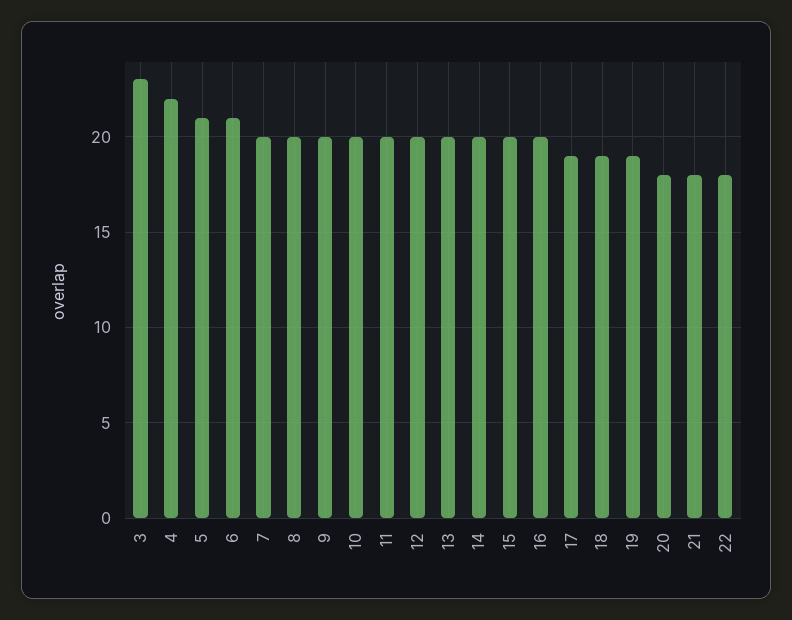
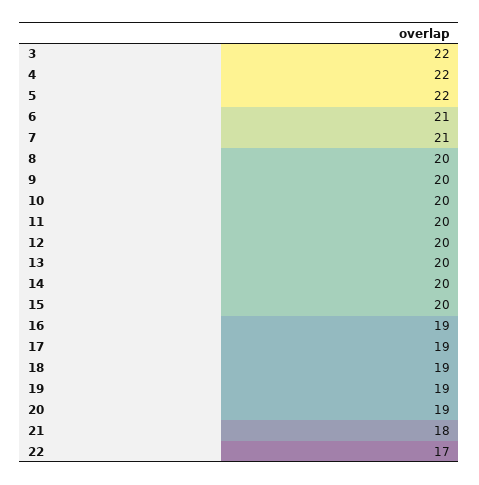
3: 23 -> 22
5: 21 -> 22
7: 20 -> 21
16: 20 -> 19
20: 18 -> 19
22: 18 -> 17

